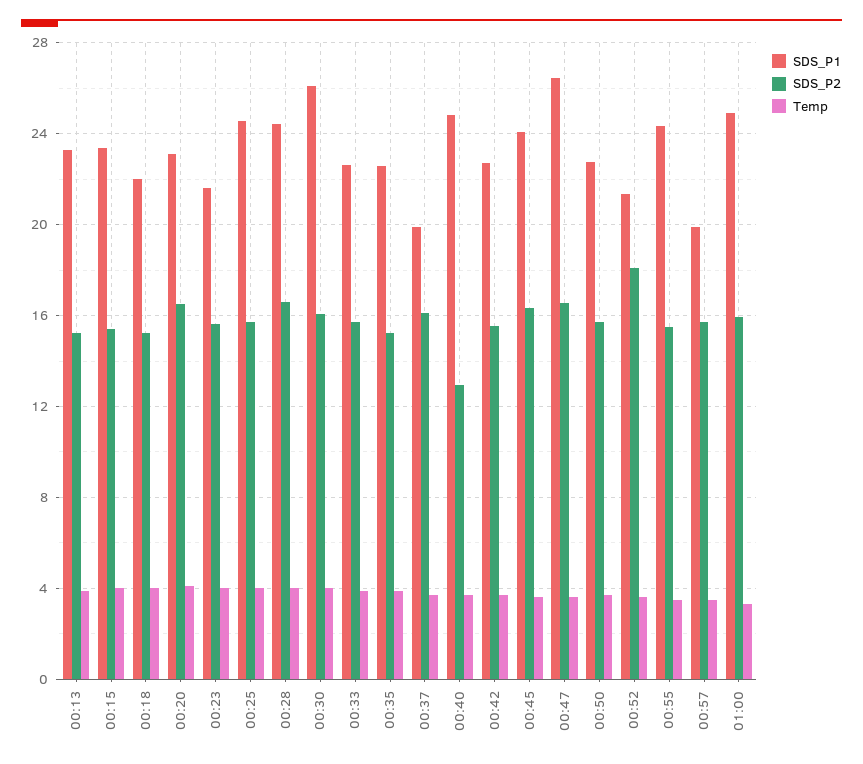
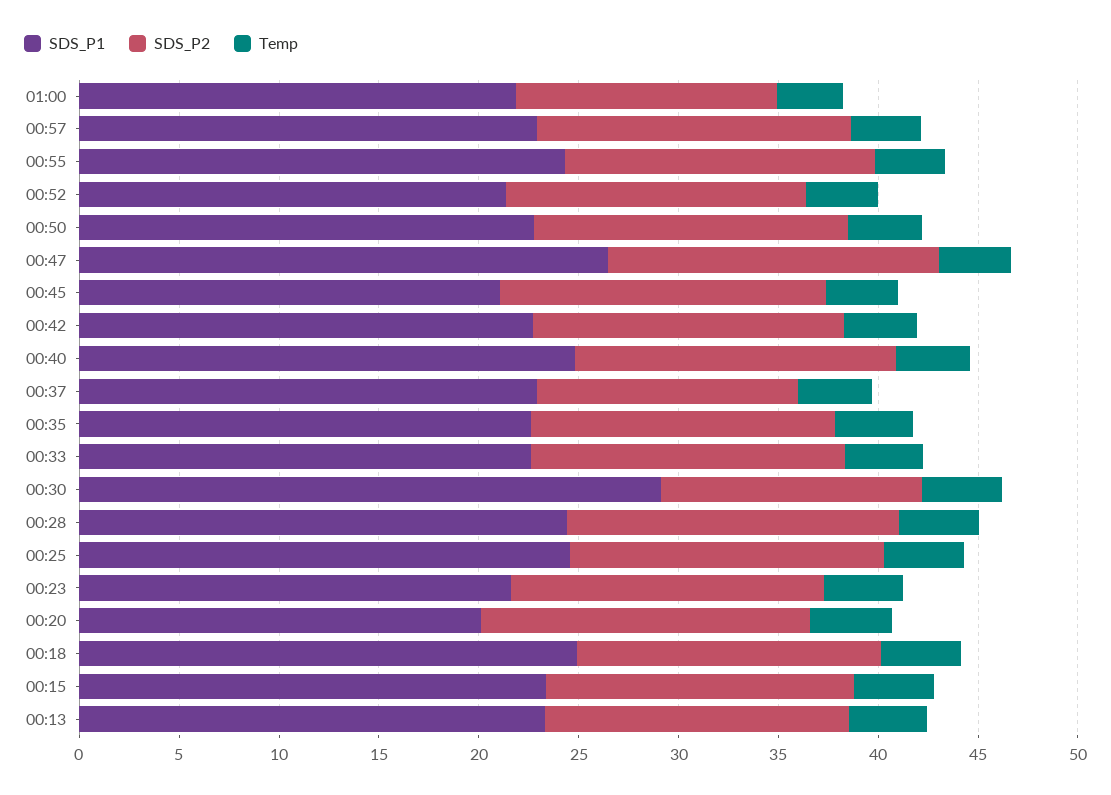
SDS_P1, 00:18: 22 -> 25
SDS_P1, 00:20: 23 -> 20
SDS_P1, 00:30: 26 -> 29
SDS_P2, 00:30: 16 -> 13
SDS_P1, 00:37: 20 -> 23
SDS_P2, 00:37: 16 -> 13
SDS_P2, 00:40: 13 -> 16
SDS_P1, 00:45: 24 -> 21
SDS_P2, 00:52: 18 -> 15
SDS_P1, 00:57: 20 -> 23
SDS_P1, 01:00: 25 -> 22
SDS_P2, 01:00: 16 -> 13

